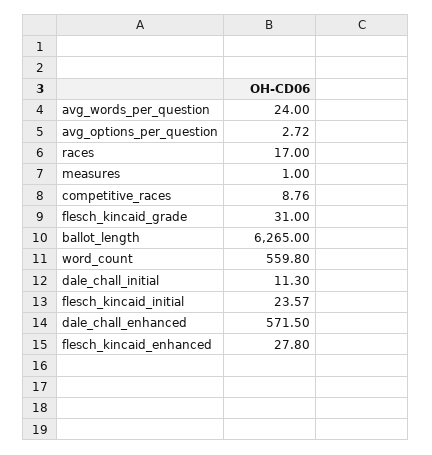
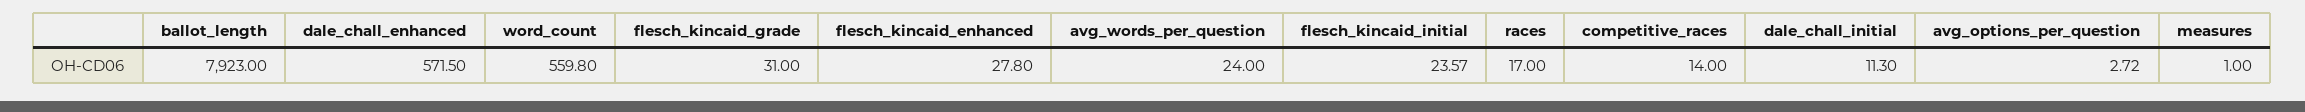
competitive_races: 8.76 -> 14
ballot_length: 6265 -> 7923

